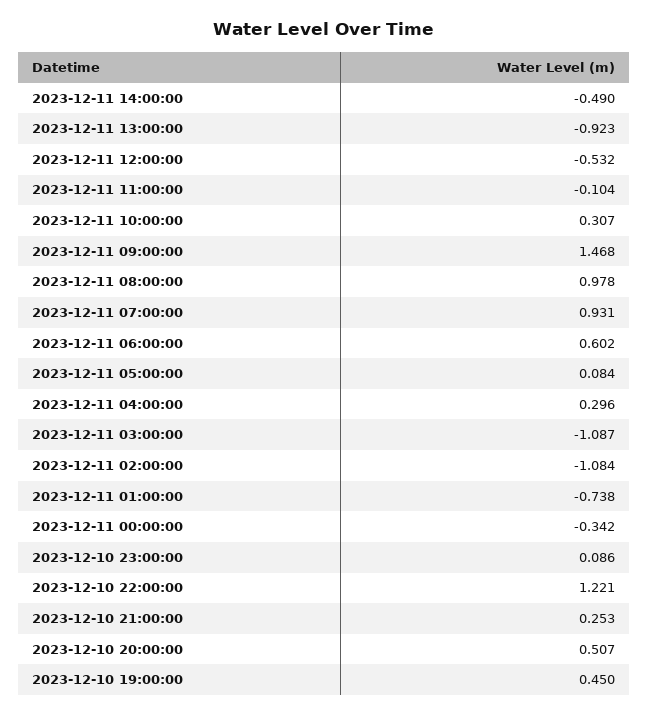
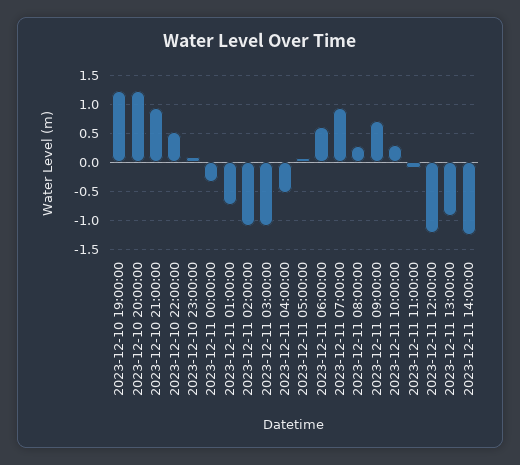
2023-12-11 14:00:00: -0.49 -> -1.25
2023-12-11 12:00:00: -0.532 -> -1.25
2023-12-11 09:00:00: 1.468 -> 0.75
2023-12-11 08:00:00: 0.978 -> 0.25
2023-12-11 04:00:00: 0.296 -> -0.5
2023-12-10 22:00:00: 1.221 -> 0.5
2023-12-10 21:00:00: 0.253 -> 1
2023-12-10 20:00:00: 0.507 -> 1.25
2023-12-10 19:00:00: 0.45 -> 1.25

